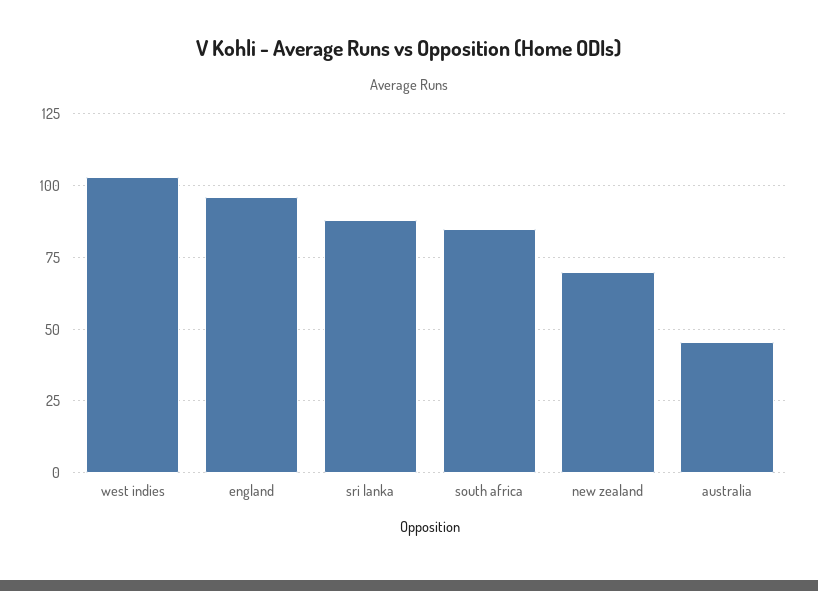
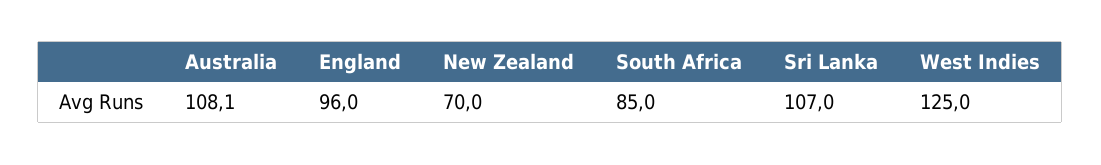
west indies: 102.5 -> 125
sri lanka: 87.5 -> 107
australia: 45 -> 108.1

